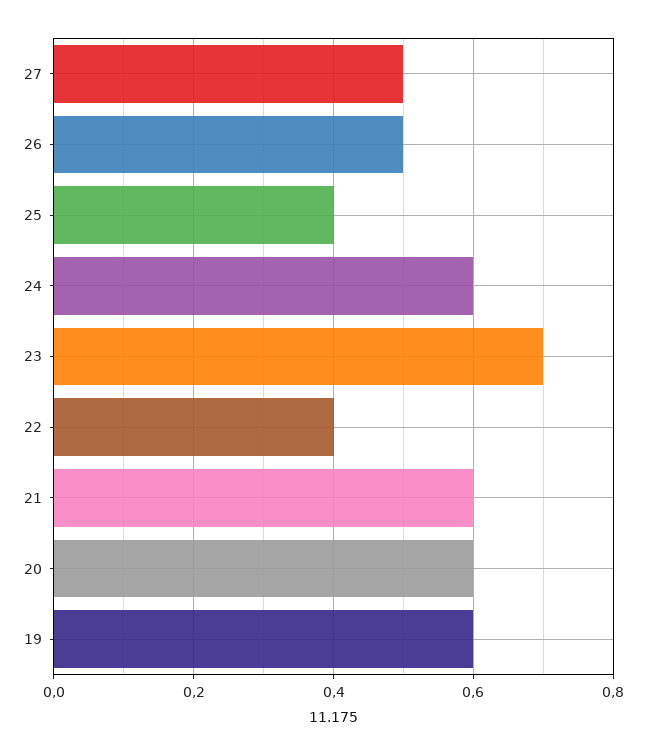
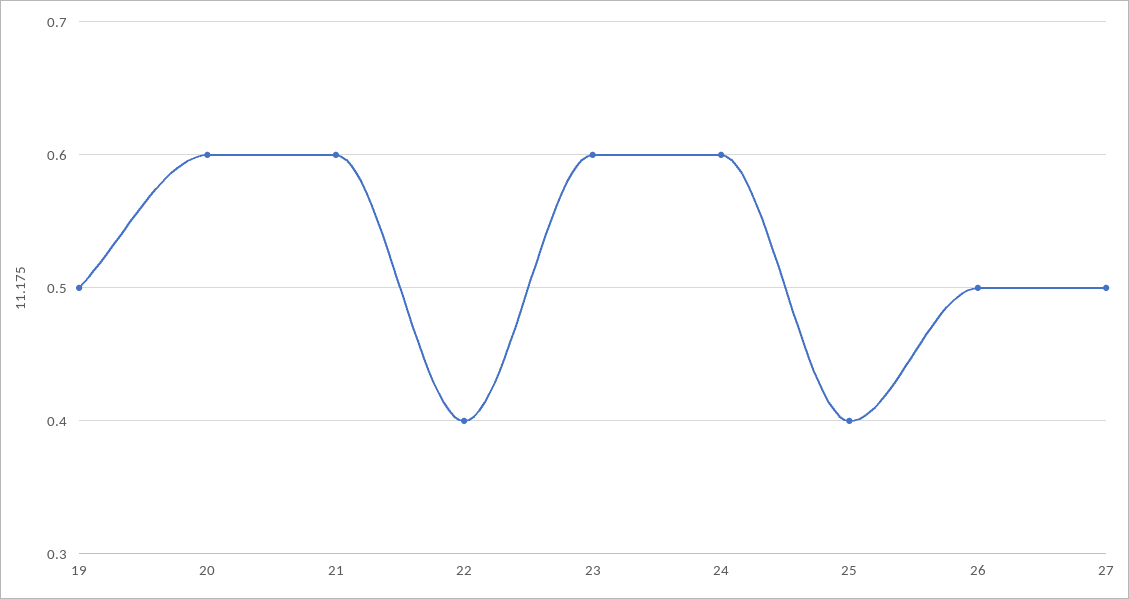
23: 0.7 -> 0.6
19: 0.6 -> 0.5

